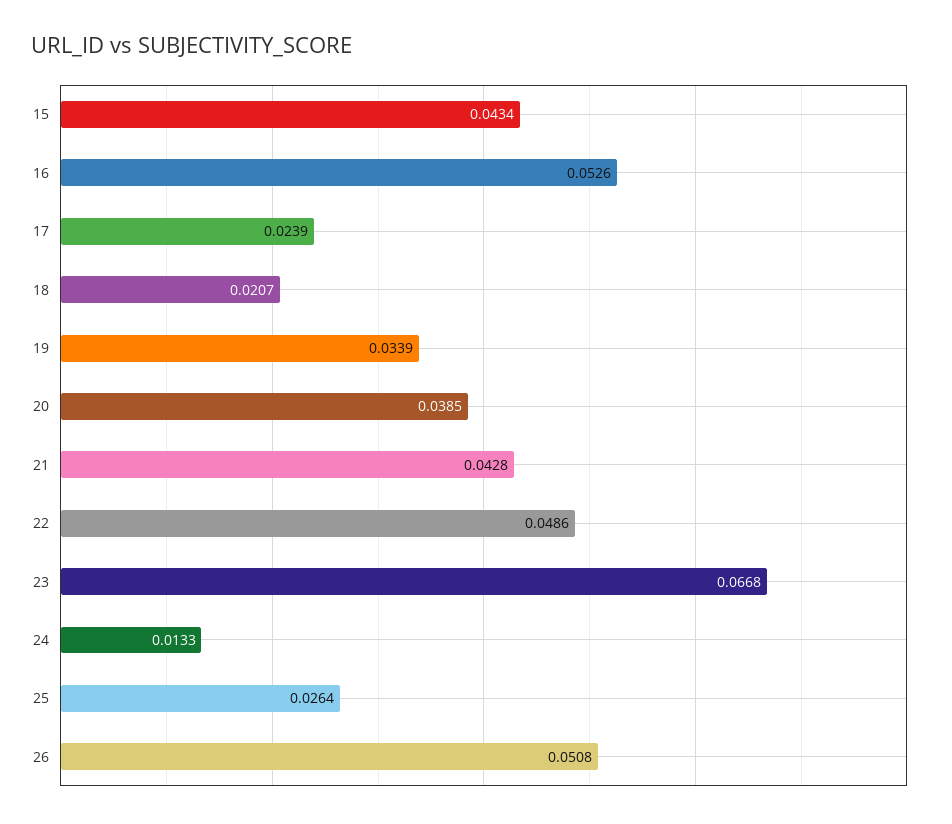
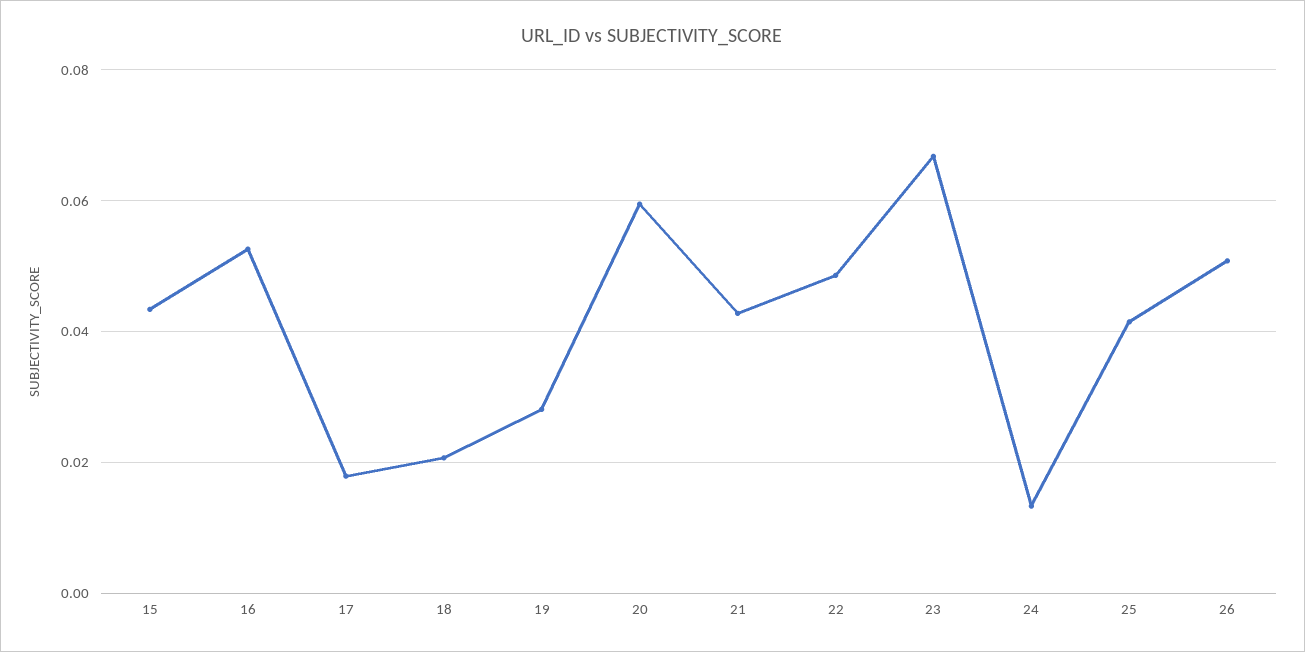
17: 0.0239 -> 0.018
19: 0.0339 -> 0.028
20: 0.0385 -> 0.06
25: 0.0264 -> 0.042

